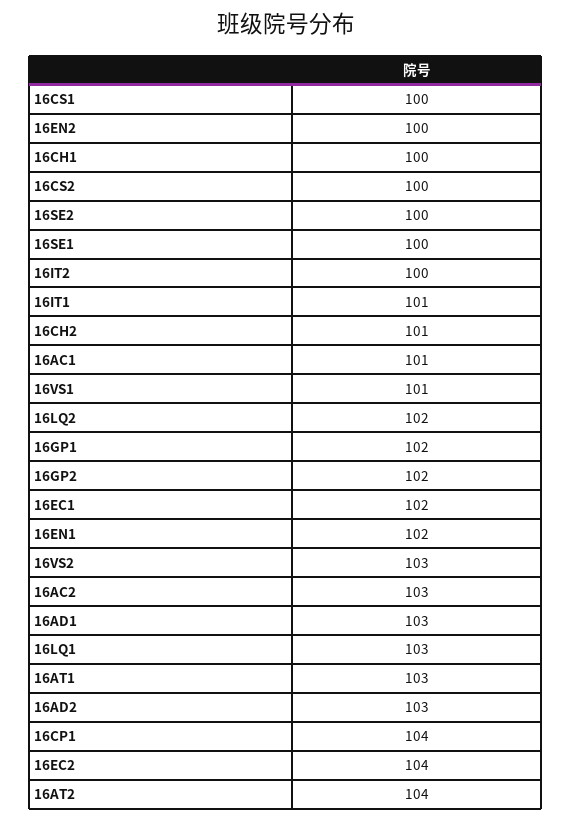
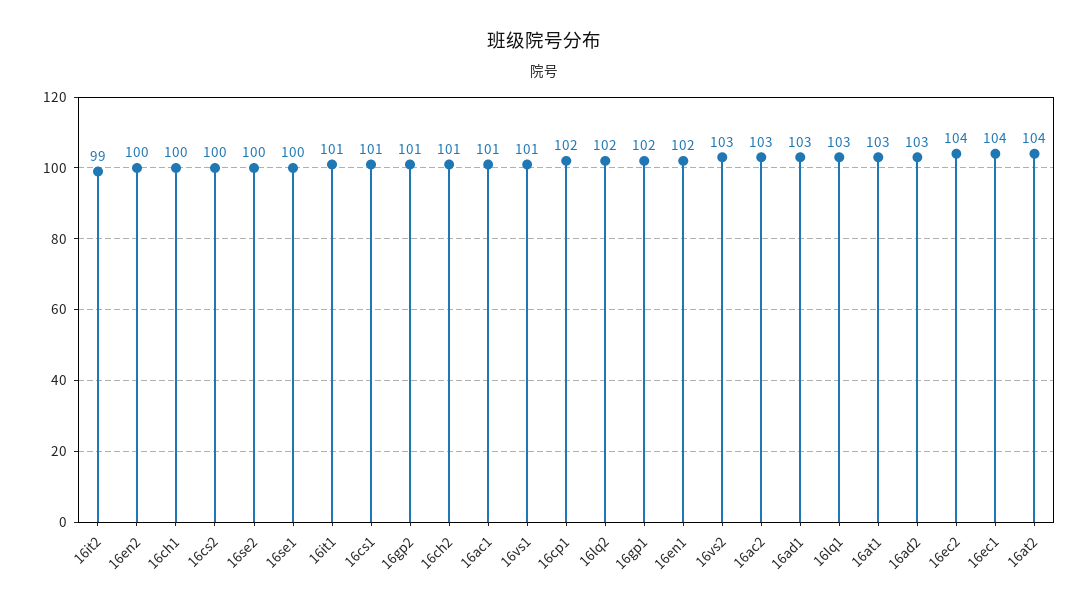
16CS1: 100 -> 101
16IT2: 100 -> 99
16GP2: 102 -> 101
16EC1: 102 -> 104
16CP1: 104 -> 102

